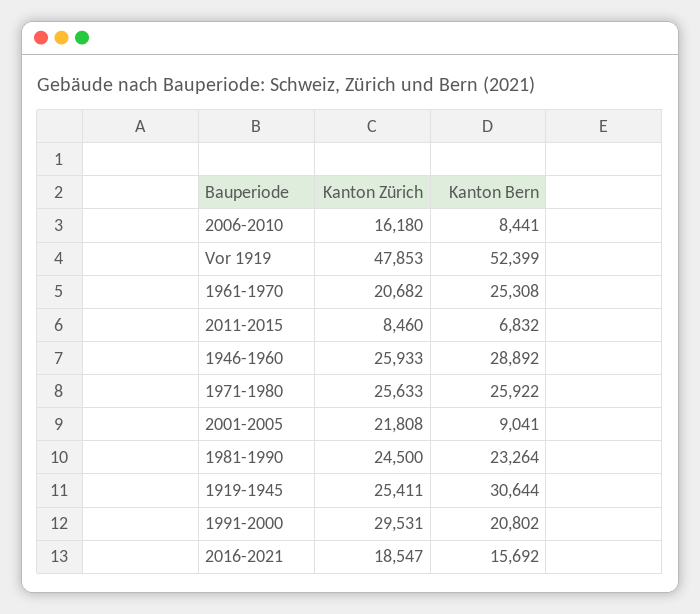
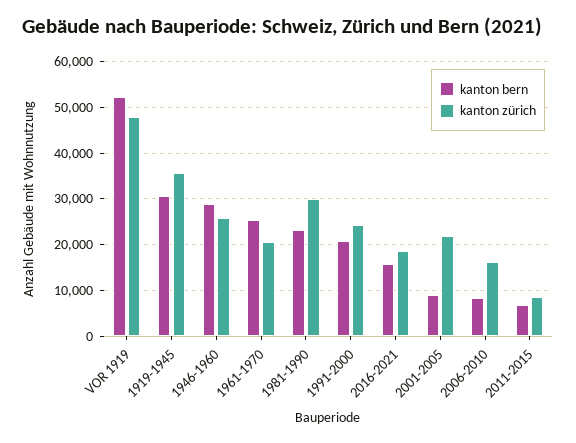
Kanton Zürich, 1971-1980: 25633 -> none
Kanton Bern, 1971-1980: 25922 -> none
Kanton Zürich, 1981-1990: 24500 -> 30000
Kanton Zürich, 1919-1945: 25411 -> 36000
Kanton Zürich, 1991-2000: 29531 -> 24000

